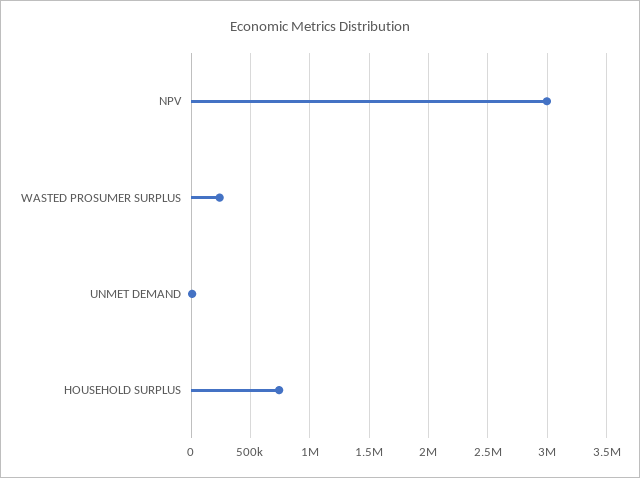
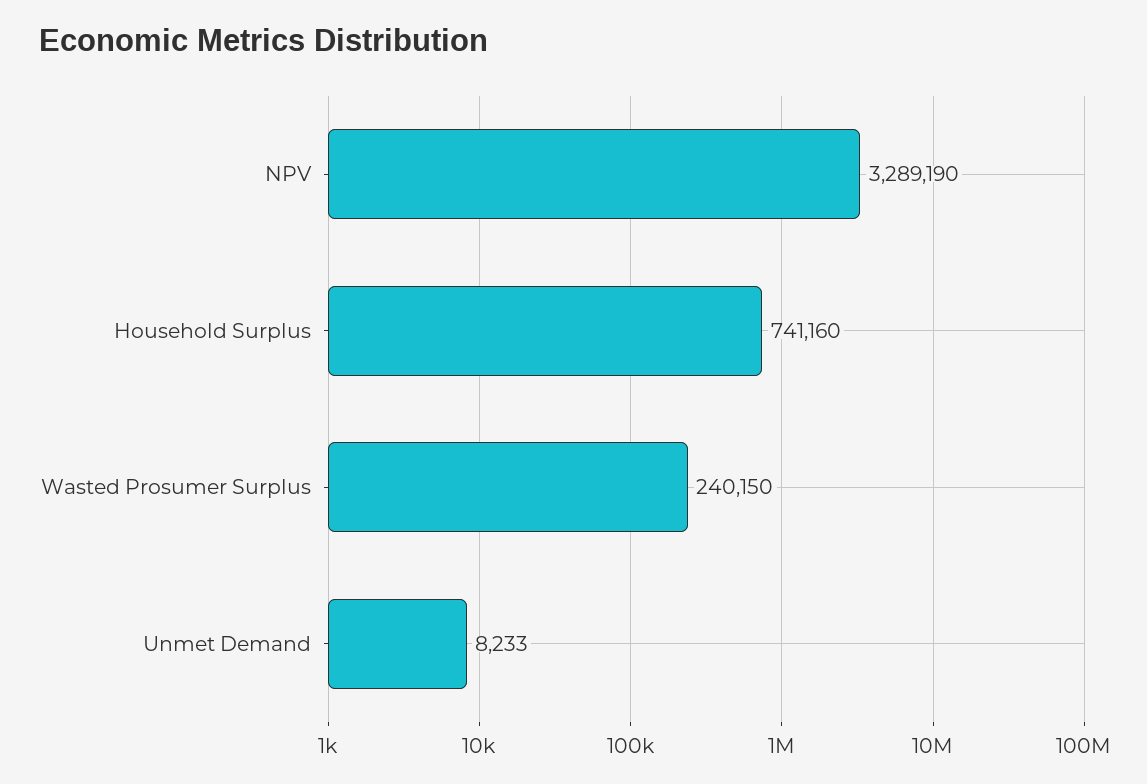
NPV: 3000000 -> 3289190

